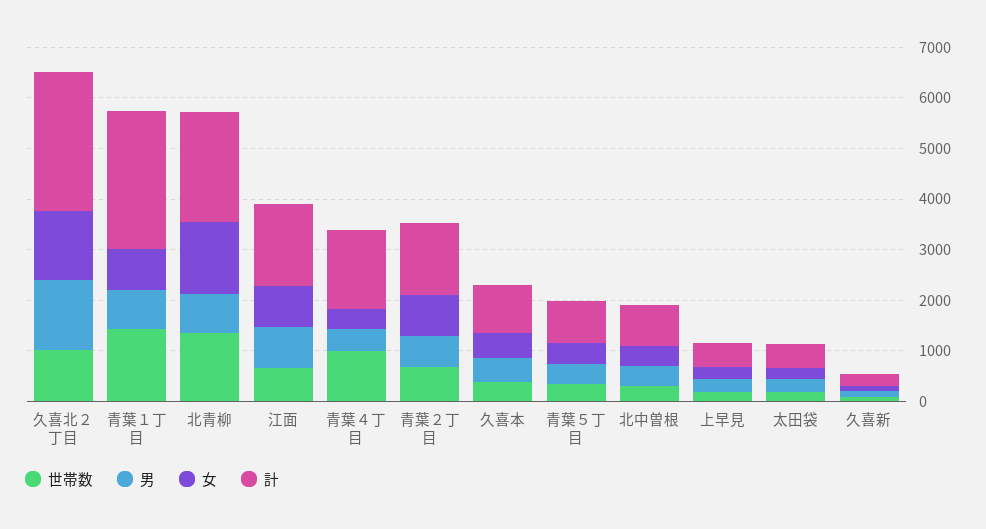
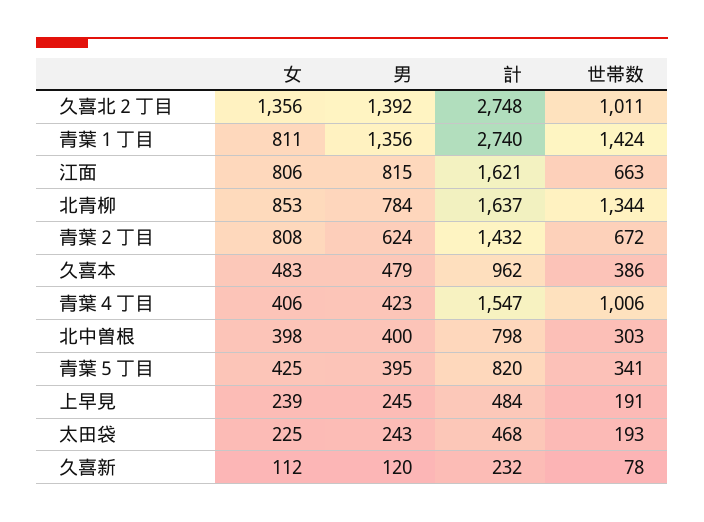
男, 青葉１丁目: 800 -> 1356
女, 北青柳: 1400 -> 853
計, 北青柳: 2200 -> 1637

